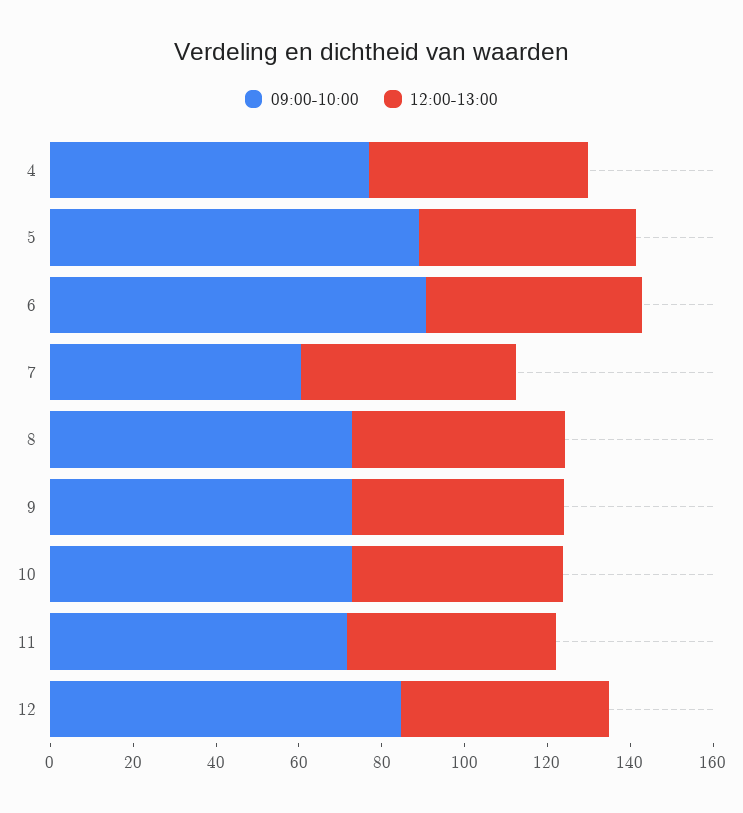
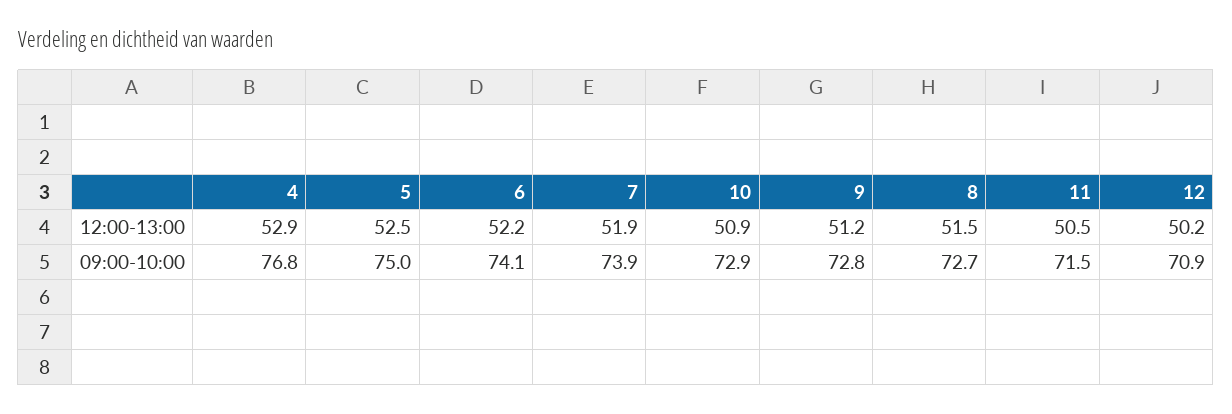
09:00-10:00, 5: 90 -> 75
09:00-10:00, 6: 90 -> 74.1
09:00-10:00, 7: 60 -> 73.9
09:00-10:00, 12: 85 -> 70.9

